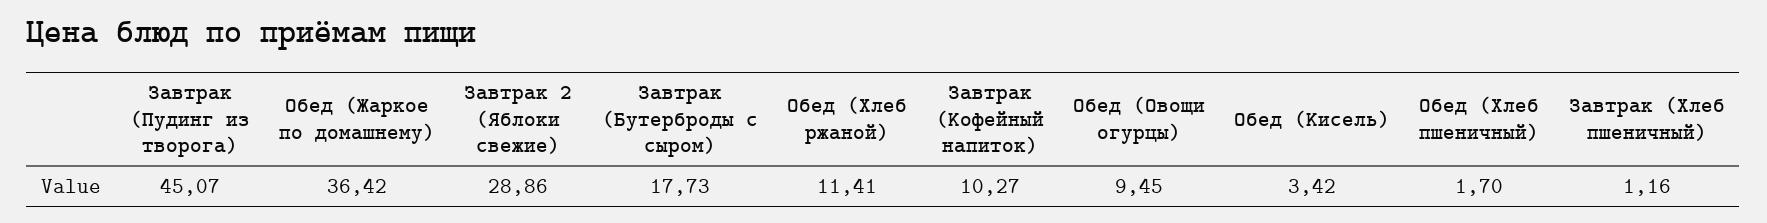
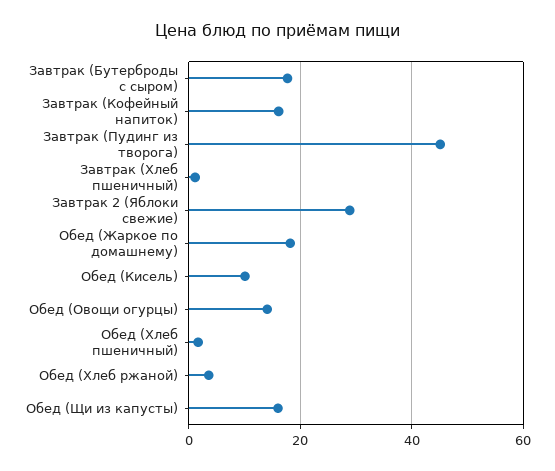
Обед (Жаркое по домашнему): 36.42 -> 18
Обед (Хлеб ржаной): 11.41 -> 4
Завтрак (Кофейный напиток): 10.27 -> 16
Обед (Овощи огурцы): 9.45 -> 14
Обед (Кисель): 3.42 -> 10
Обед (Щи из капусты): none -> 16

